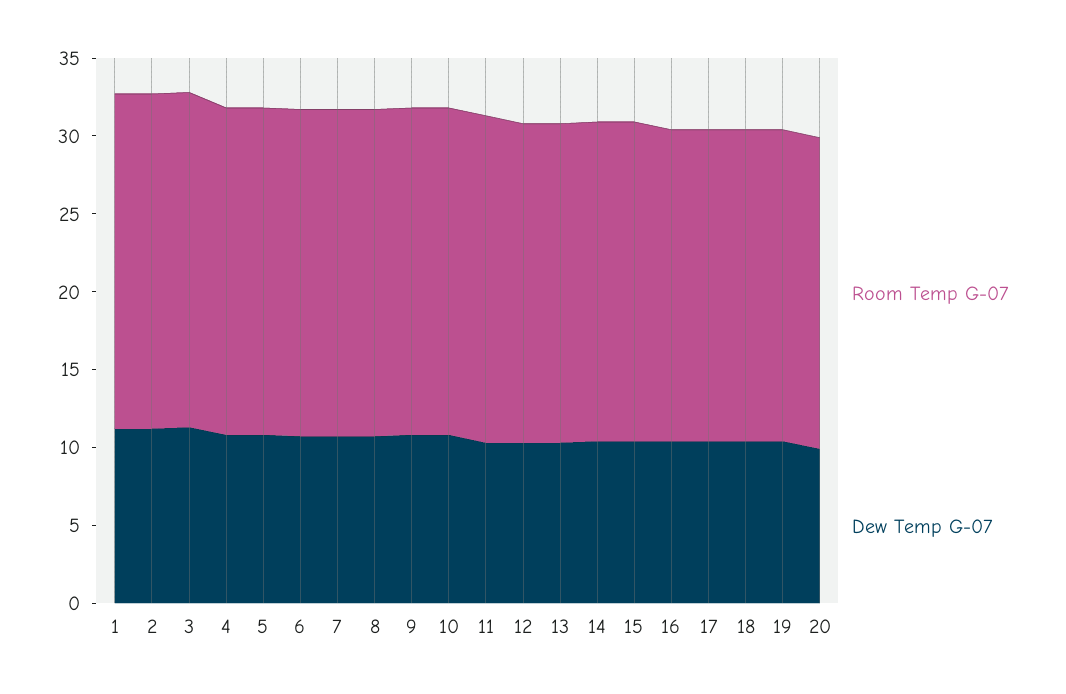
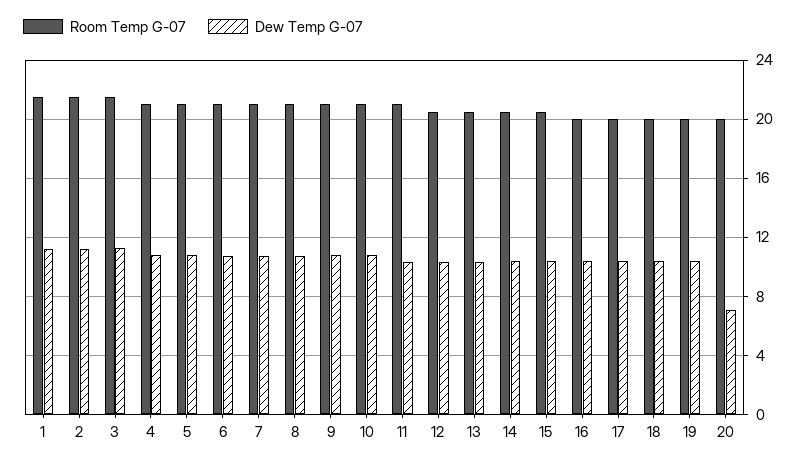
Dew Temp G-07, 20: 10 -> 7

